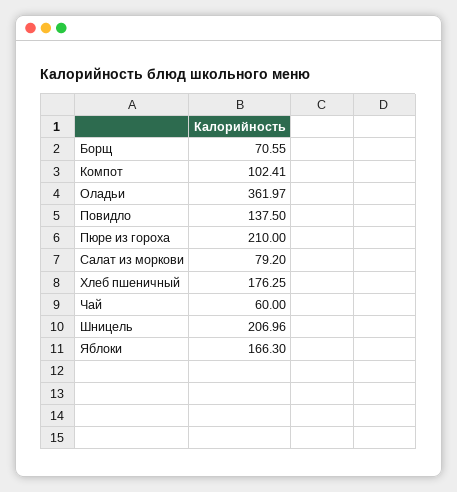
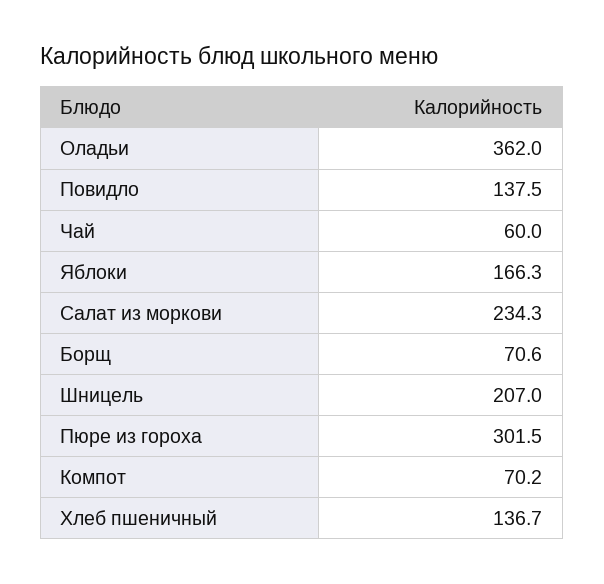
Компот: 102.41 -> 70.2
Пюре из гороха: 210 -> 301.5
Салат из моркови: 79.2 -> 234.3
Хлеб пшеничный: 176.25 -> 136.7

